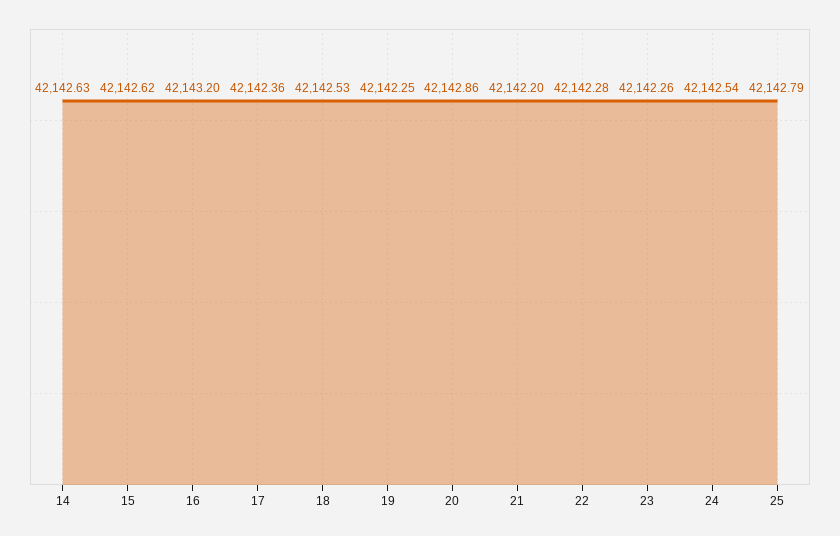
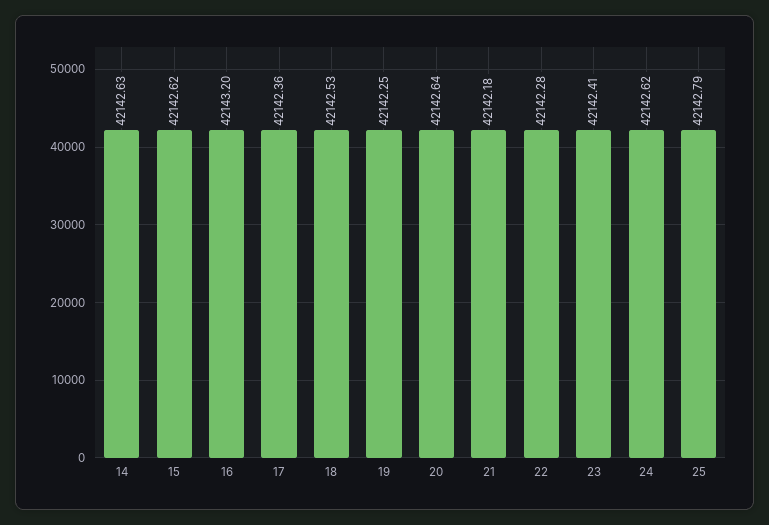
20: 42142.86 -> 42142.64
21: 42142.2 -> 42142.18
23: 42142.26 -> 42142.41
24: 42142.54 -> 42142.62

